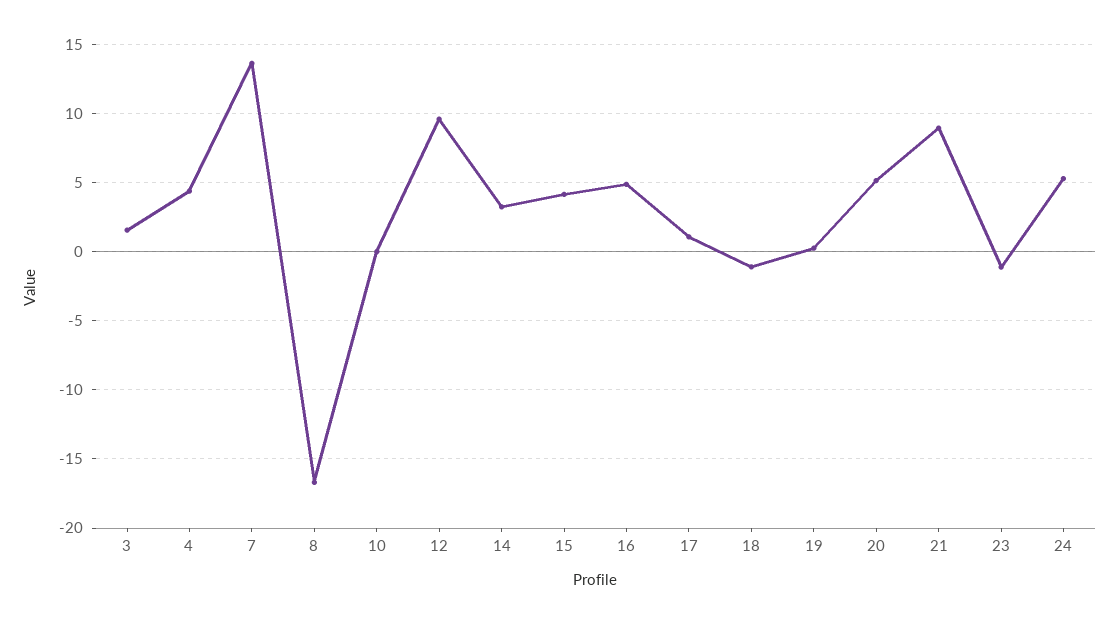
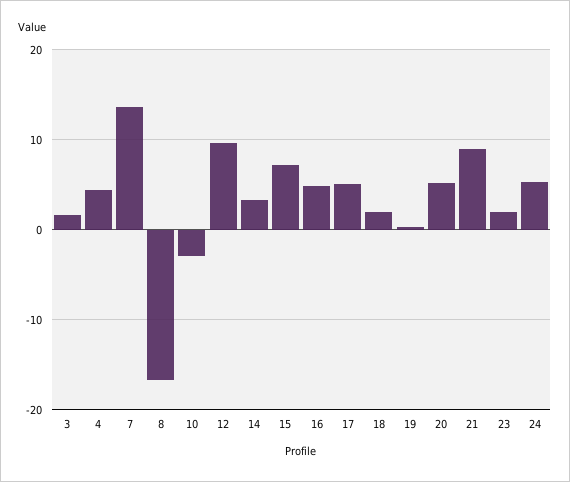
10: 0 -> -3
15: 4 -> 7
17: 1 -> 5
18: -1 -> 2
23: -1 -> 2

